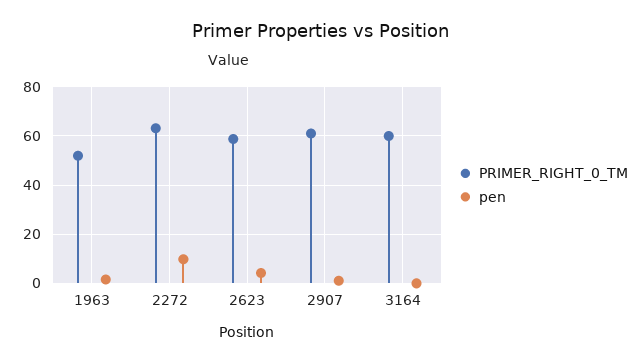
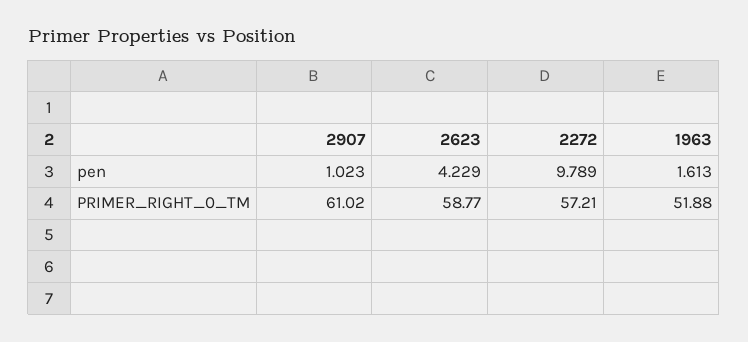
PRIMER_RIGHT_0_TM, 2272: 62.5 -> 57.21
PRIMER_RIGHT_0_TM, 3164: 60 -> none
pen, 3164: 0 -> none

